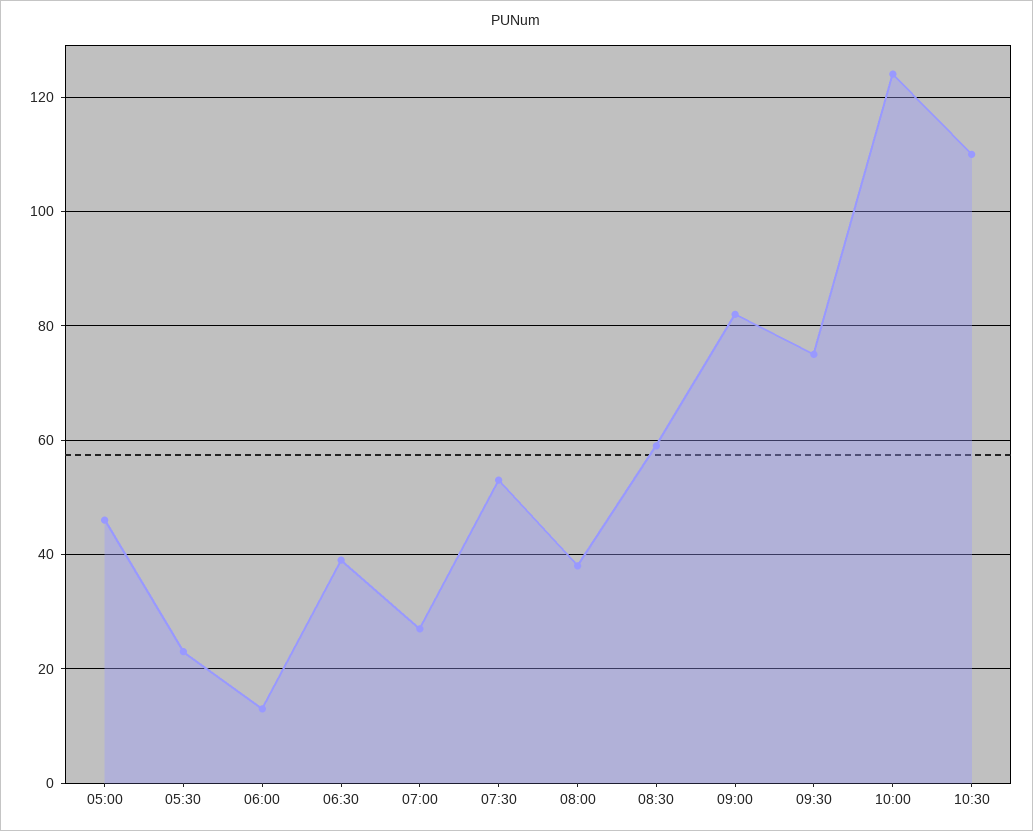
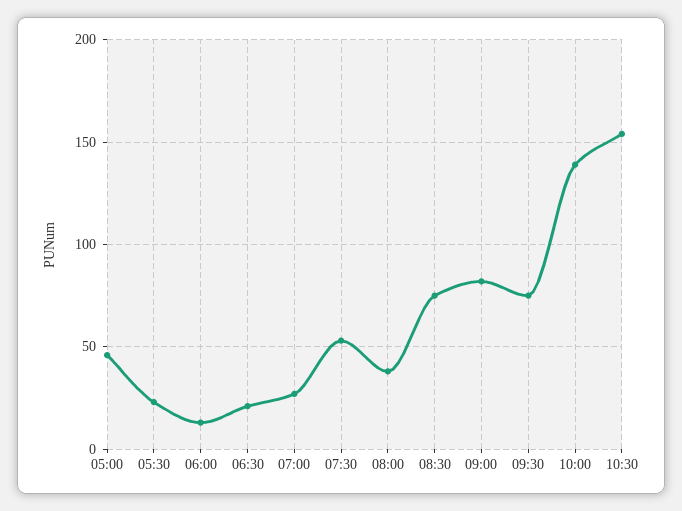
06:30: 40 -> 20
08:30: 60 -> 75
10:00: 125 -> 140
10:30: 110 -> 155

